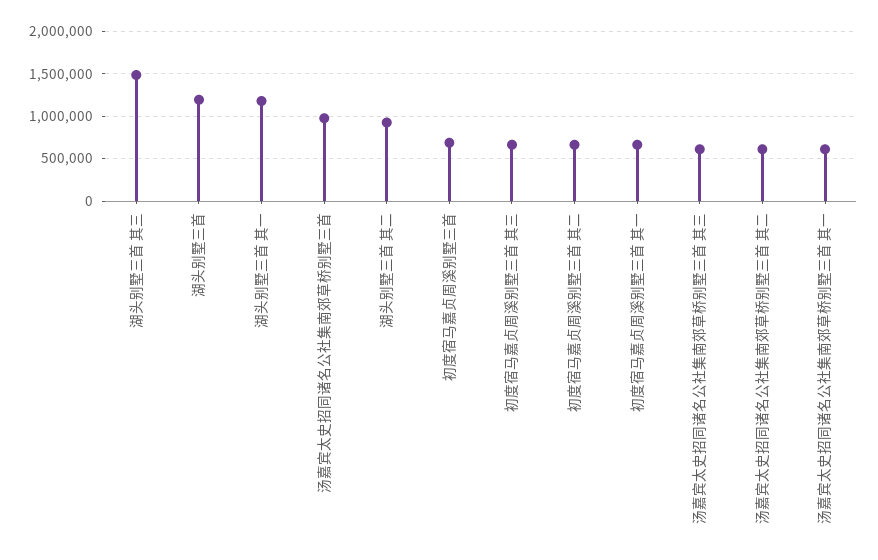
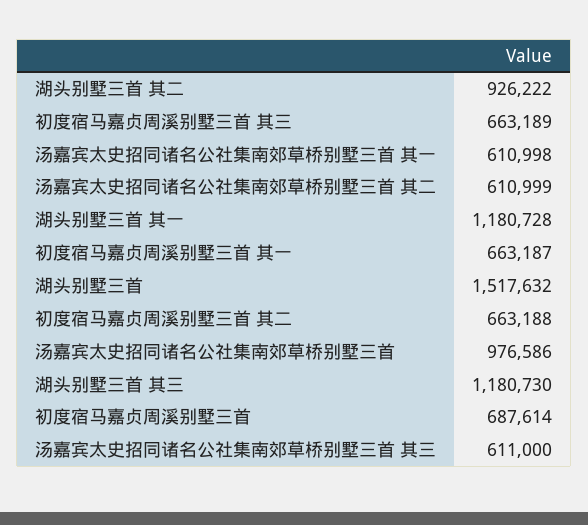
湖头别墅三首 其三: 1500000 -> 1180730
湖头别墅三首: 1200000 -> 1517632

